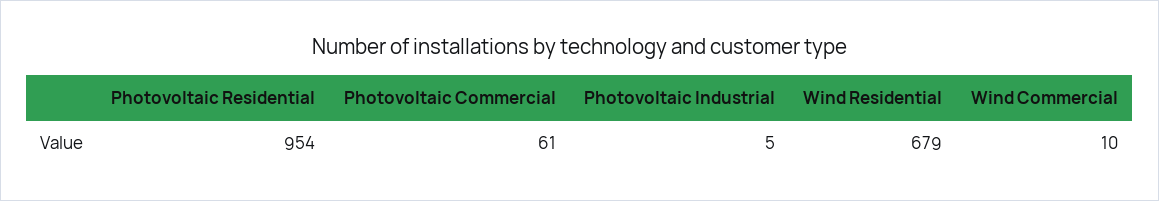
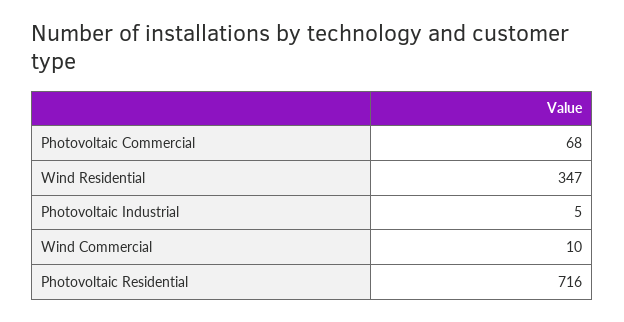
Photovoltaic Residential: 954 -> 716
Photovoltaic Commercial: 61 -> 68
Wind Residential: 679 -> 347

